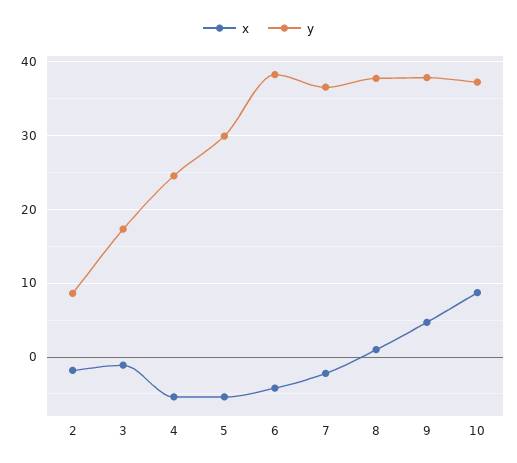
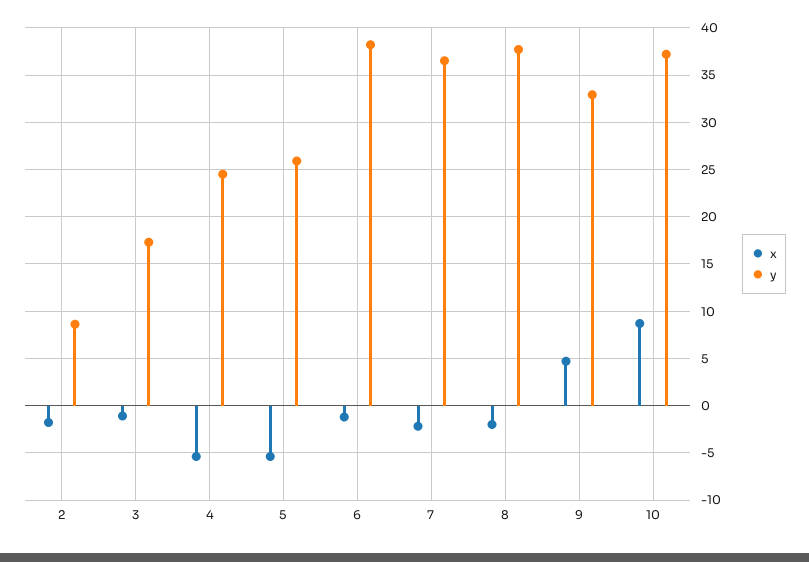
y, 5: 30 -> 26
x, 6: -4 -> -1
x, 8: 1 -> -2
y, 9: 38 -> 33

